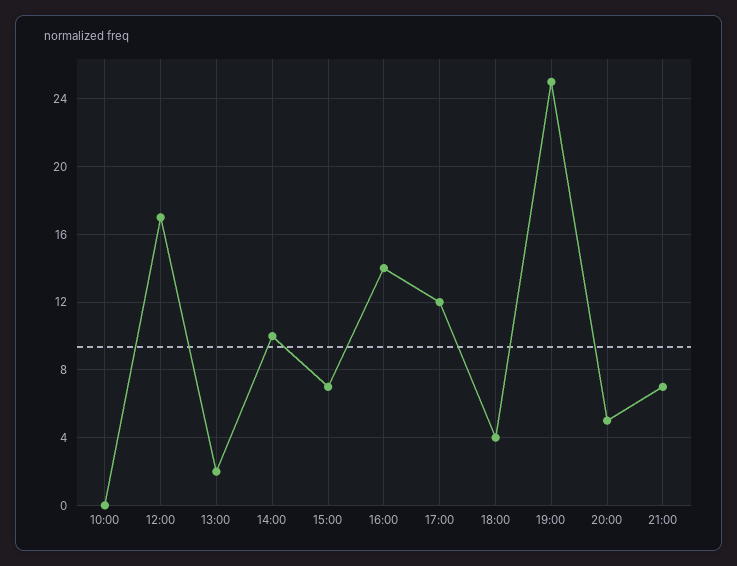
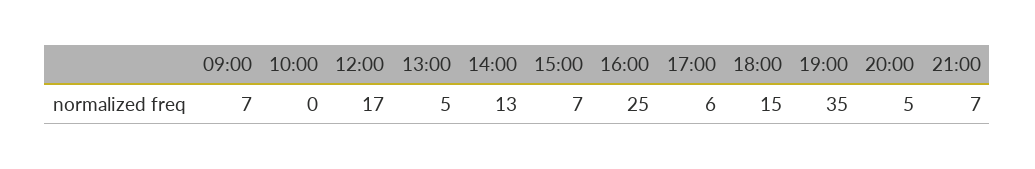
13:00: 2 -> 5
14:00: 10 -> 13
16:00: 14 -> 25
17:00: 12 -> 6
18:00: 4 -> 15
19:00: 25 -> 35
09:00: none -> 7

